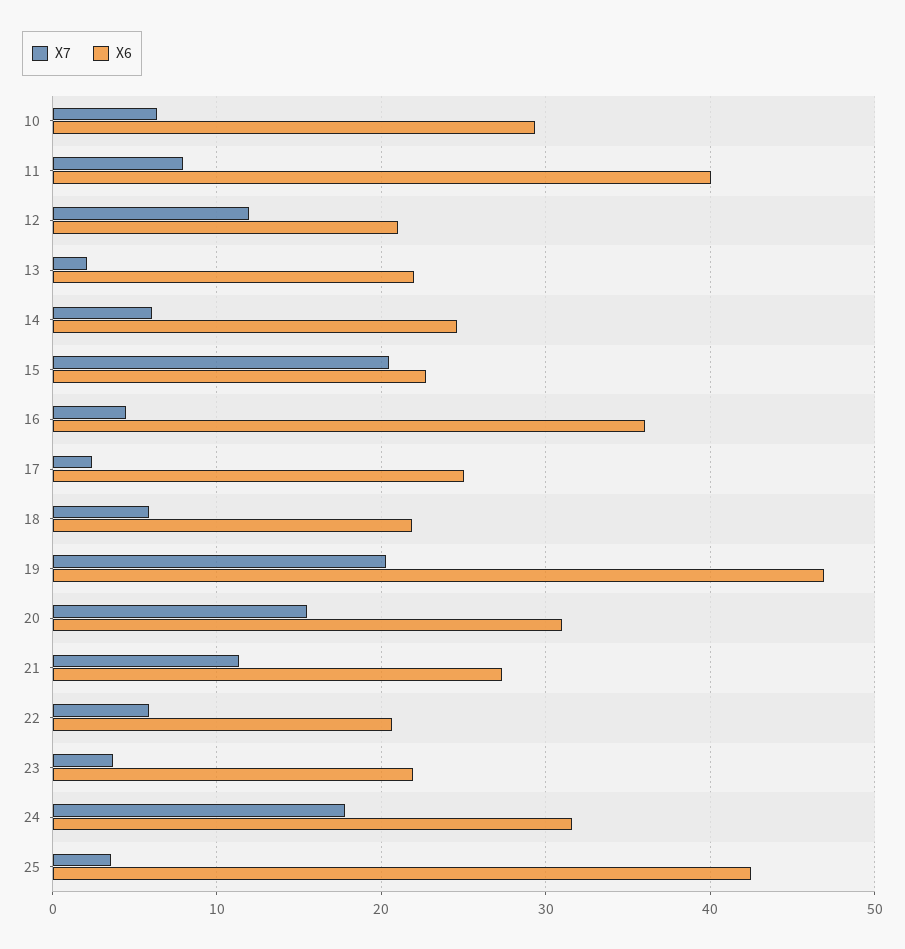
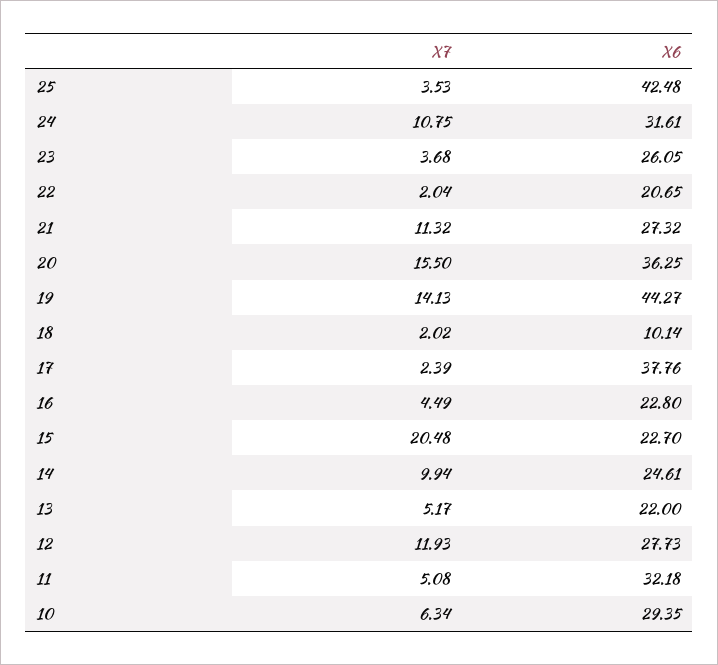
X7, 11: 8 -> 5.08
X6, 11: 40 -> 32.18
X6, 12: 21 -> 27.73
X7, 13: 2 -> 5.17
X7, 14: 6 -> 9.94
X6, 16: 36 -> 22.8
X6, 17: 25 -> 37.76
X7, 18: 6 -> 2.02
X6, 18: 22 -> 10.14
X7, 19: 20 -> 14.13
X6, 19: 47 -> 44.27
X6, 20: 31 -> 36.25
X7, 22: 6 -> 2.04
X6, 23: 22 -> 26.05
X7, 24: 18 -> 10.75

